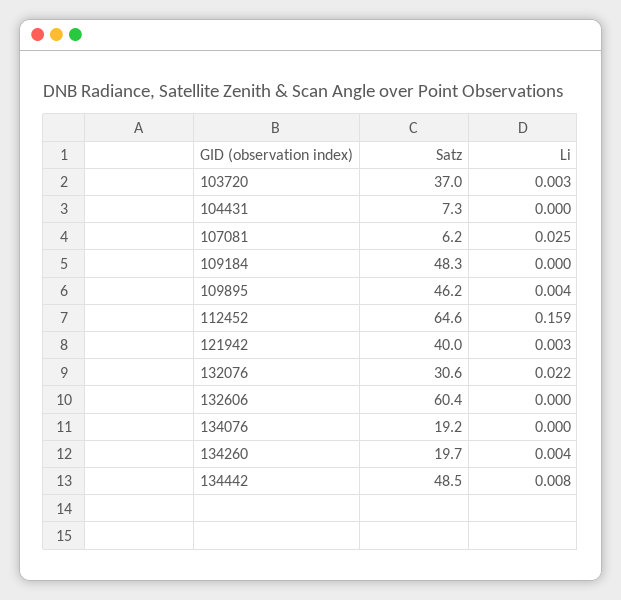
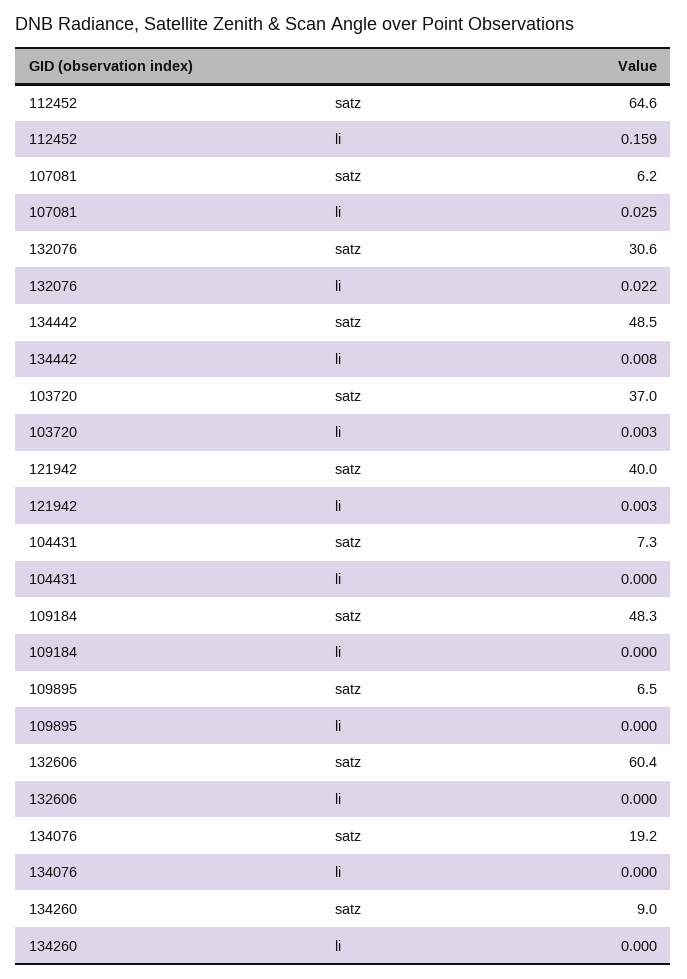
Satz, 109895: 46.2 -> 6.5
Li, 109895: 0.004 -> 0
Satz, 134260: 19.7 -> 9
Li, 134260: 0.004 -> 0

